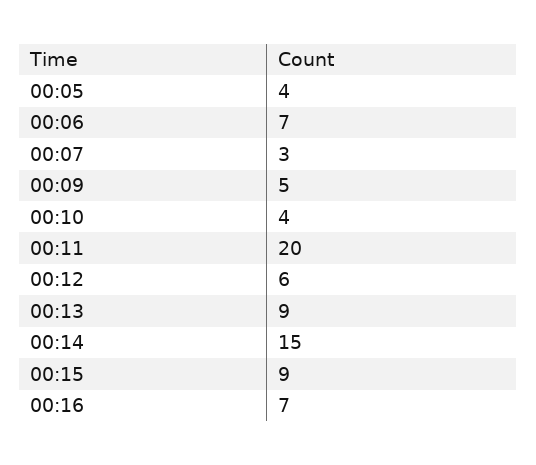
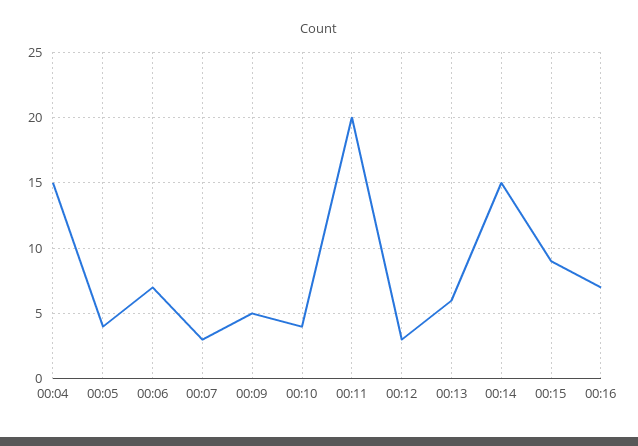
00:12: 6 -> 3
00:13: 9 -> 6
00:04: none -> 15

